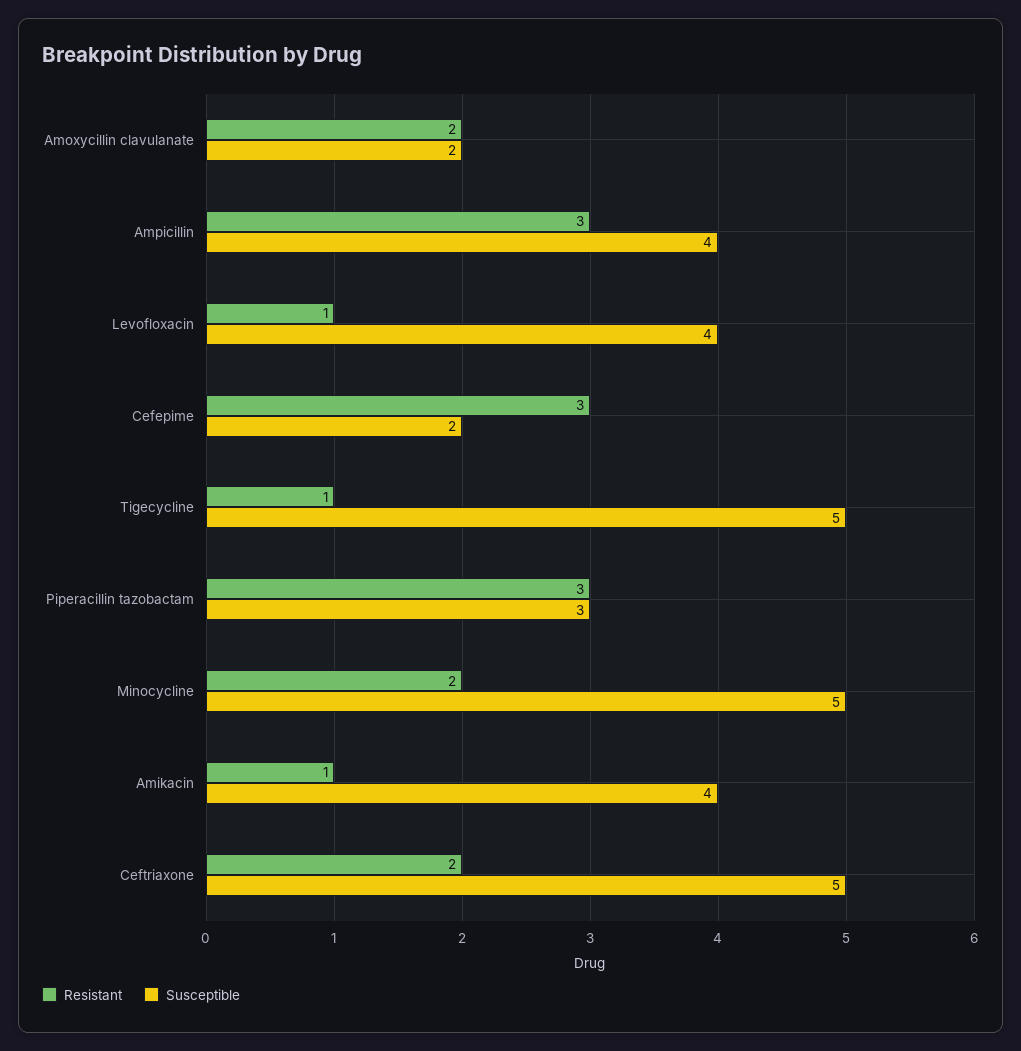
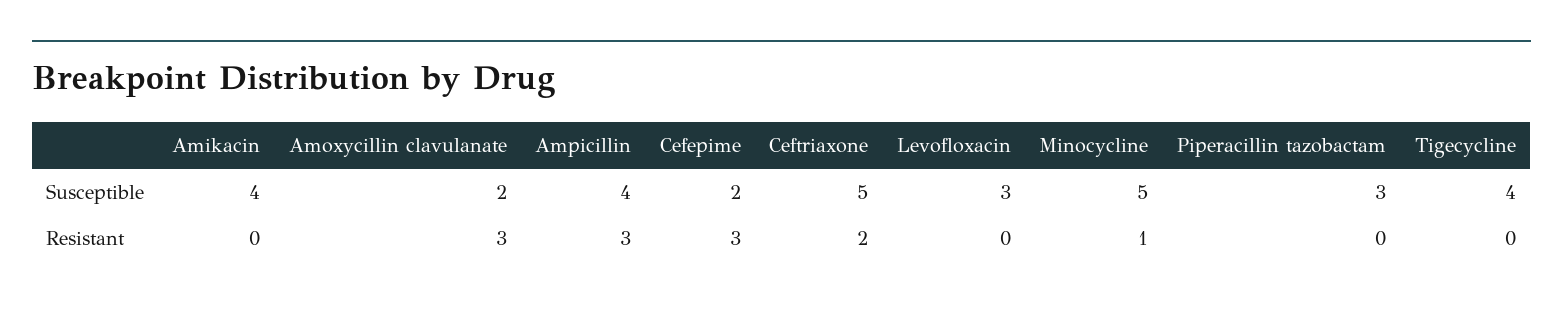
Resistant, Amoxycillin clavulanate: 2 -> 3
Resistant, Levofloxacin: 1 -> 0
Susceptible, Levofloxacin: 4 -> 3
Resistant, Tigecycline: 1 -> 0
Susceptible, Tigecycline: 5 -> 4
Resistant, Piperacillin tazobactam: 3 -> 0
Resistant, Minocycline: 2 -> 1
Resistant, Amikacin: 1 -> 0

